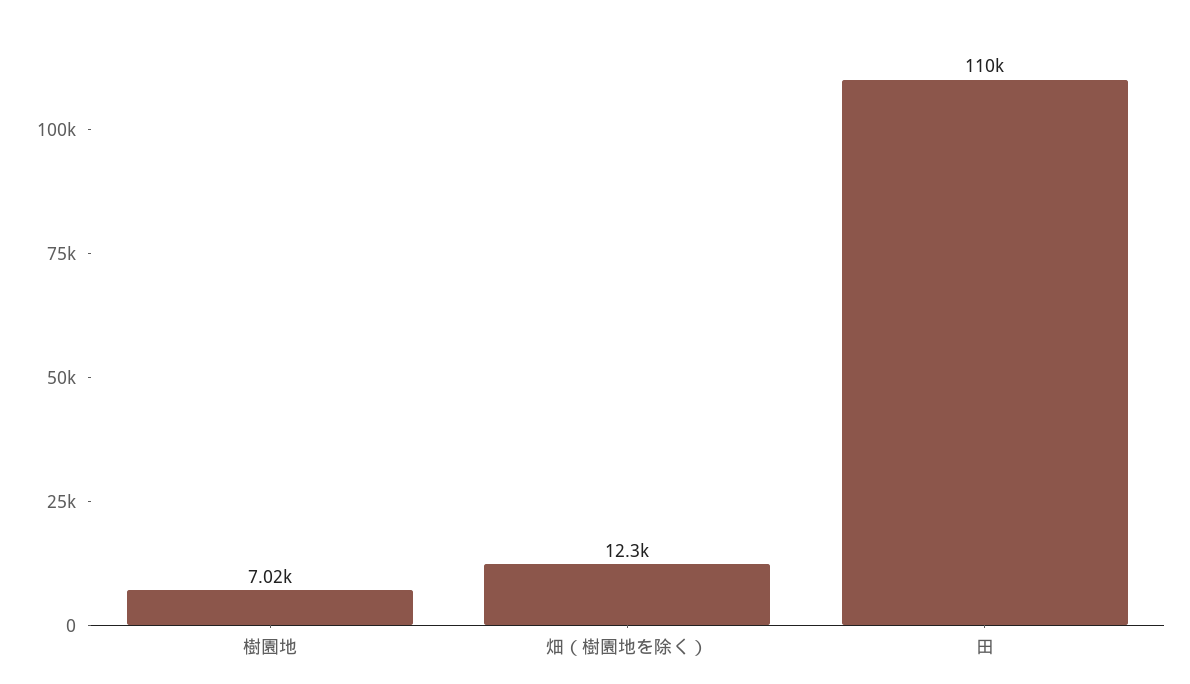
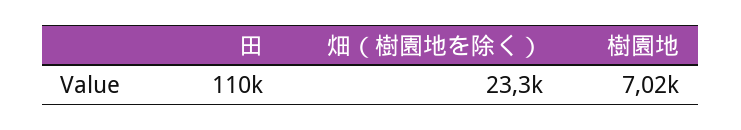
畑（樹園地を除く）: 12300 -> 23300

